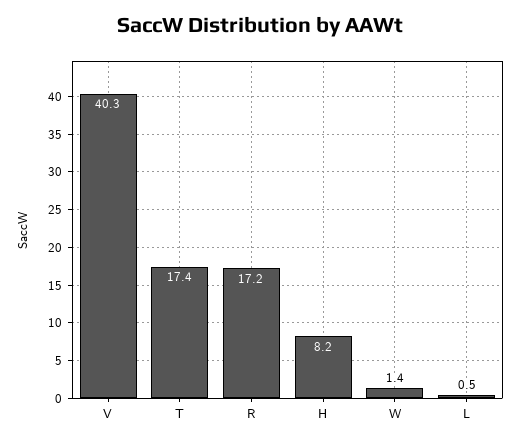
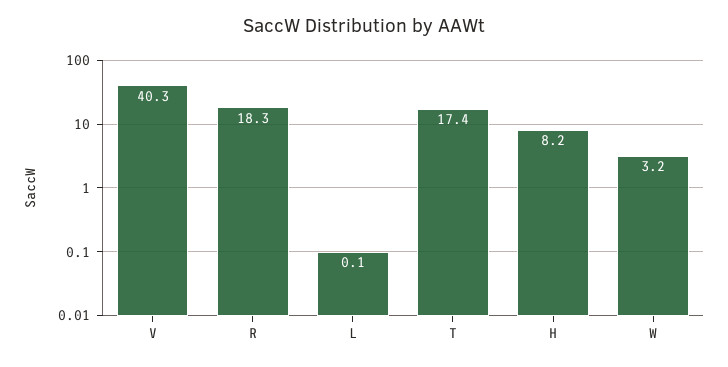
R: 17.2 -> 18.3
W: 1.4 -> 3.2
L: 0.5 -> 0.1

